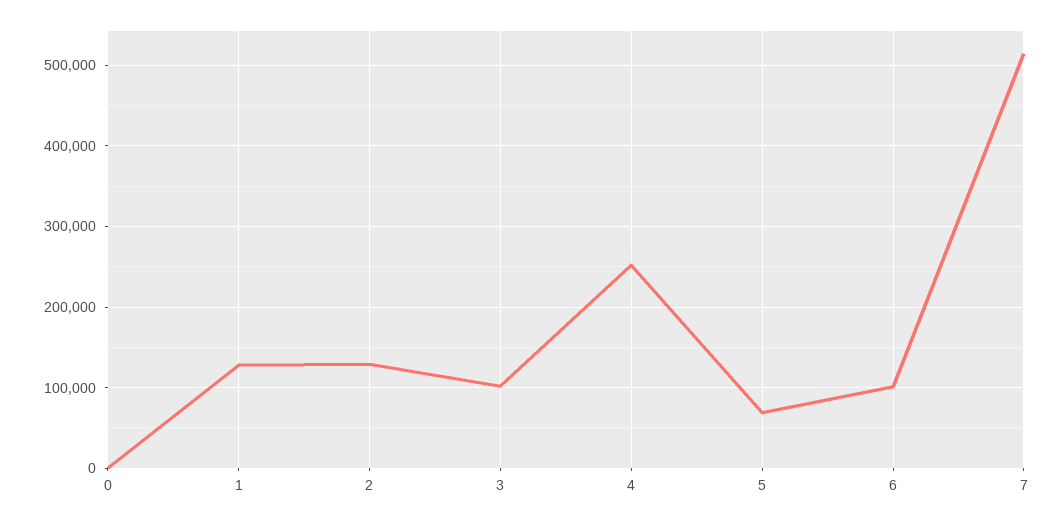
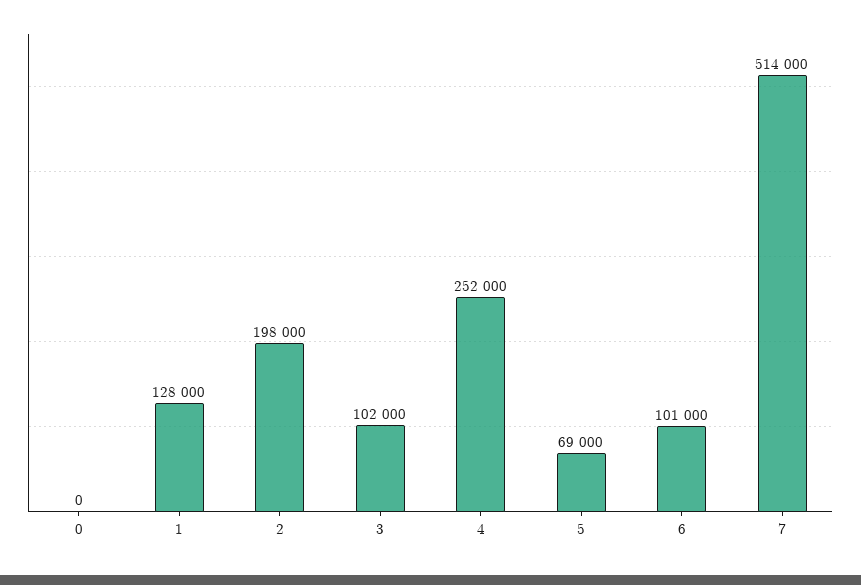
2: 130000 -> 198000

